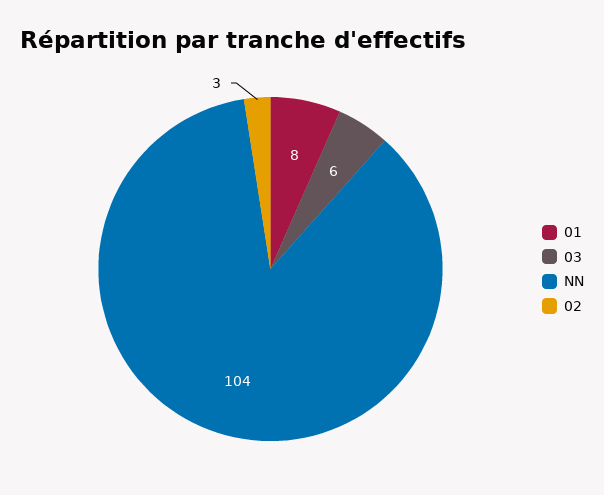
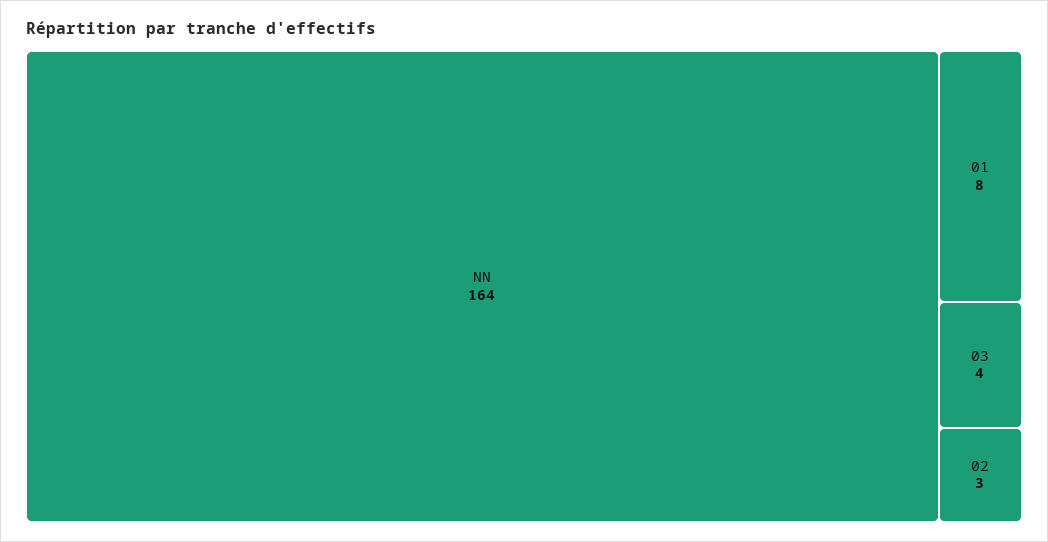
03: 6 -> 4
NN: 104 -> 164

